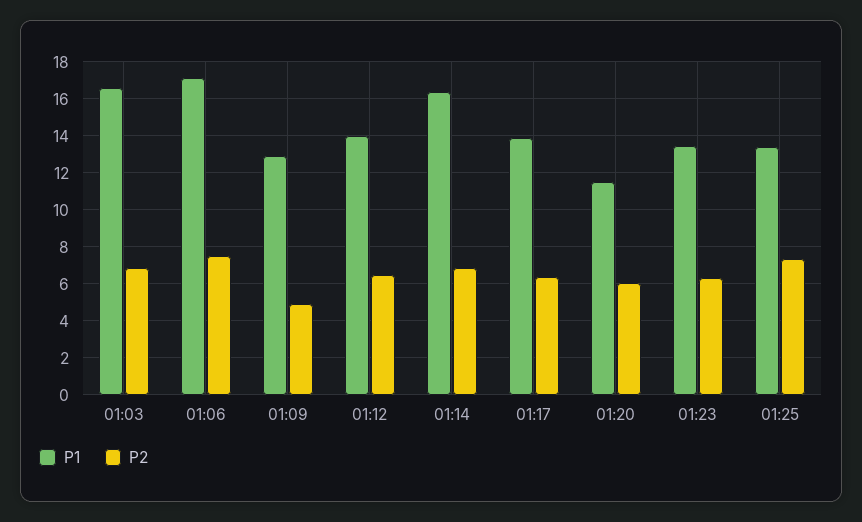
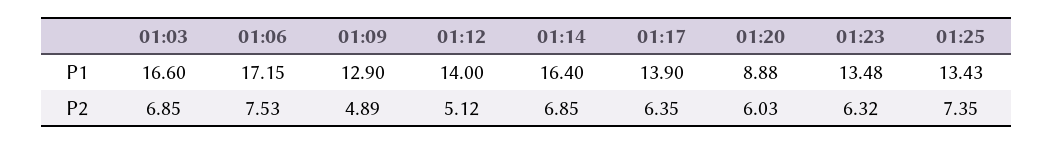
P2, 01:12: 6.5 -> 5.12
P1, 01:20: 11.5 -> 8.88

